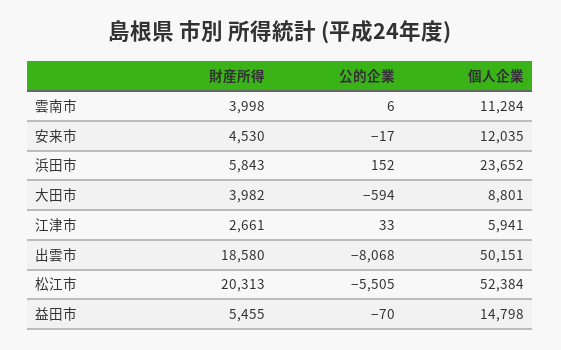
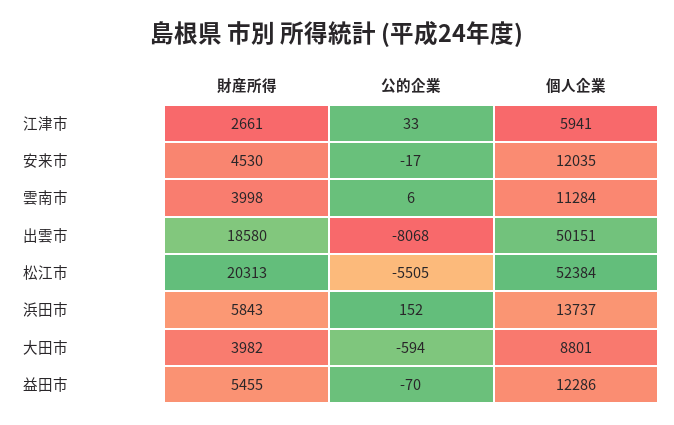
個人企業, 浜田市: 23652 -> 13737
個人企業, 益田市: 14798 -> 12286

